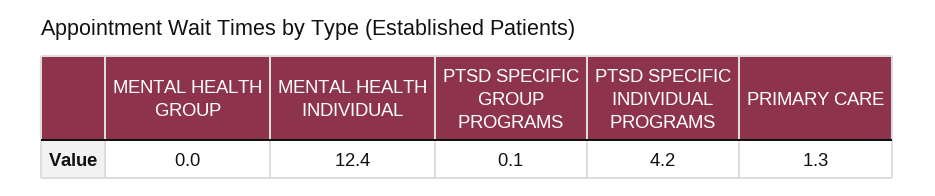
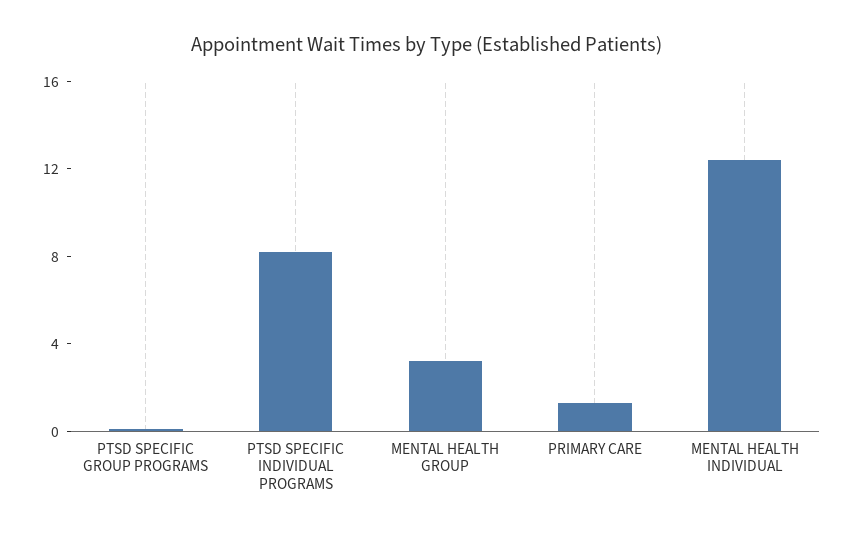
MENTAL HEALTH GROUP: 0 -> 3
PTSD SPECIFIC INDIVIDUAL PROGRAMS: 4.2 -> 8

